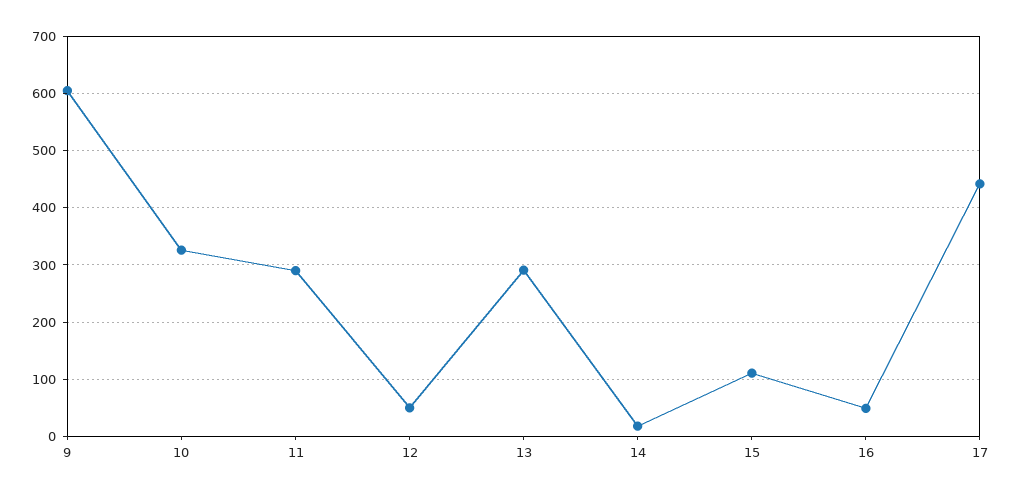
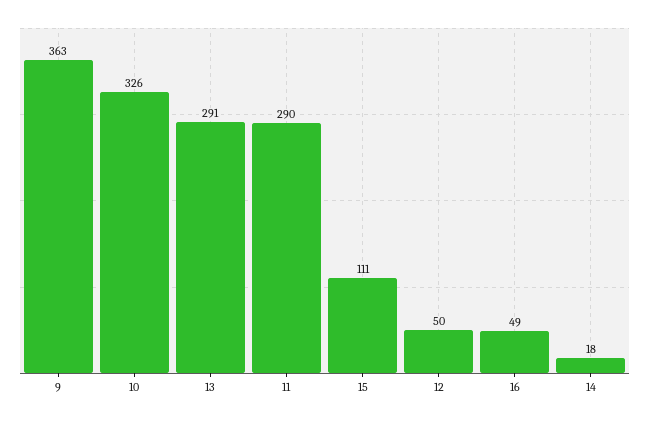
9: 600 -> 363
17: 440 -> none

